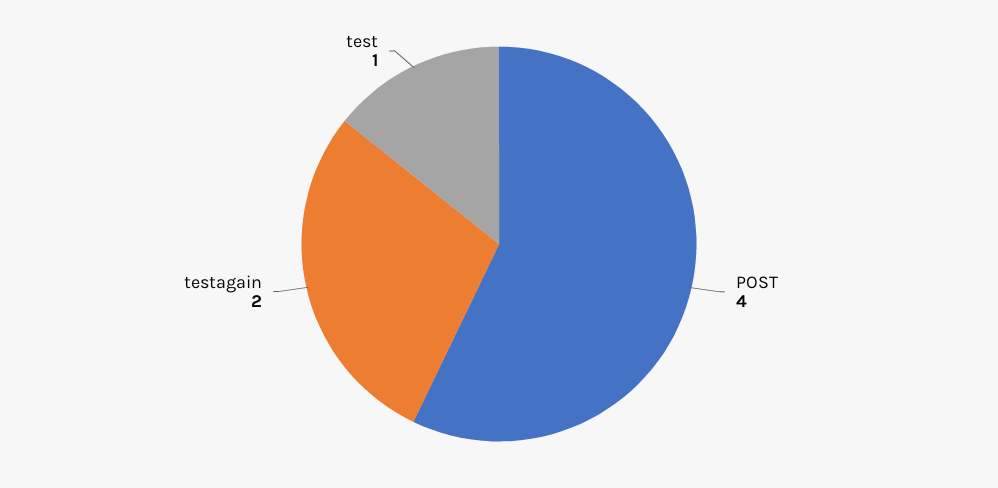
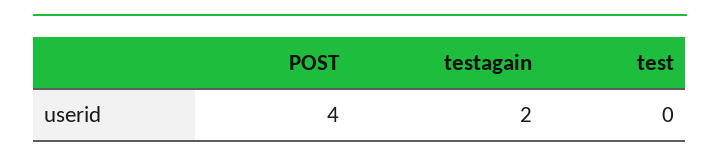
test: 1 -> 0

